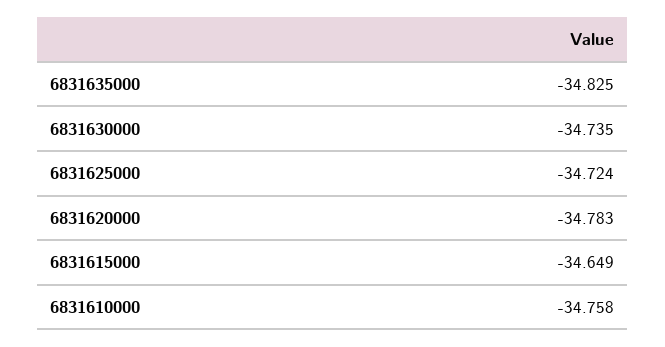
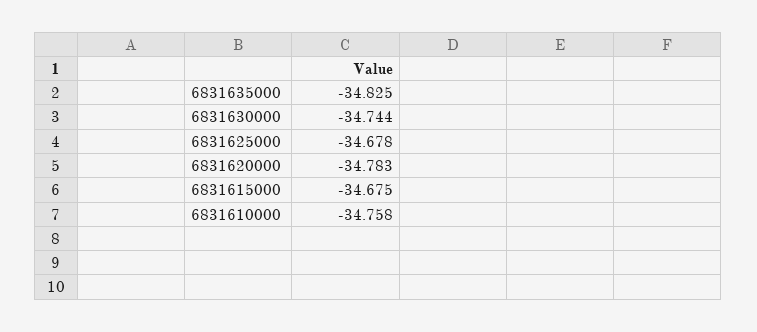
6831630000: -34.735 -> -34.744
6831625000: -34.724 -> -34.678
6831615000: -34.649 -> -34.675

